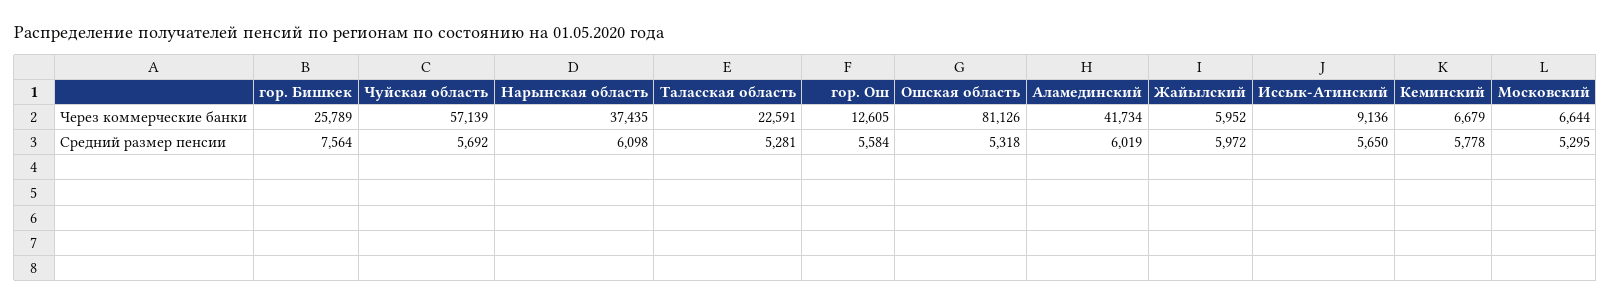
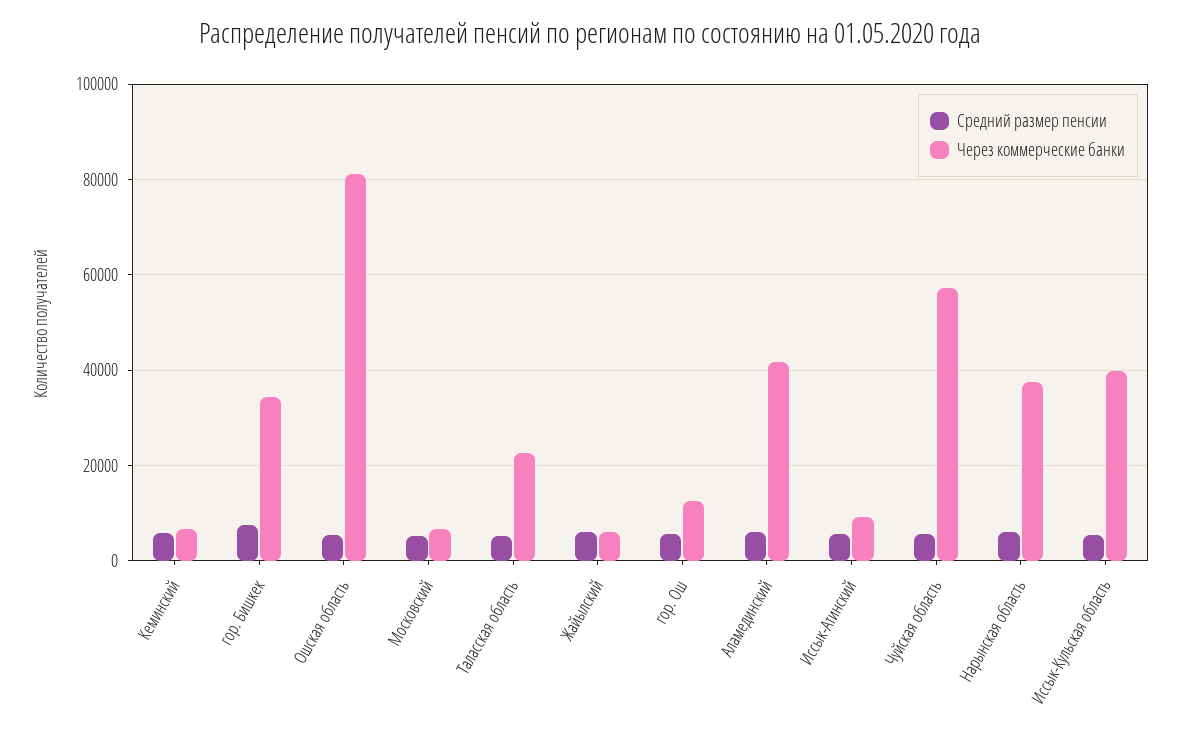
Через коммерческие банки, гор. Бишкек: 25789 -> 34000
Средний размер пенсии, Иссык-Кульская область: none -> 6000
Через коммерческие банки, Иссык-Кульская область: none -> 40000

